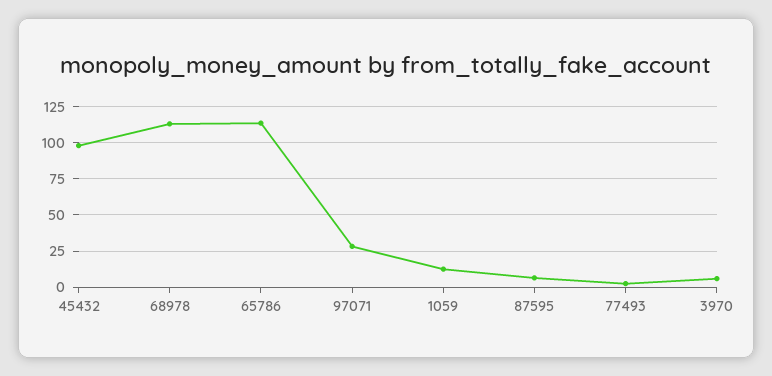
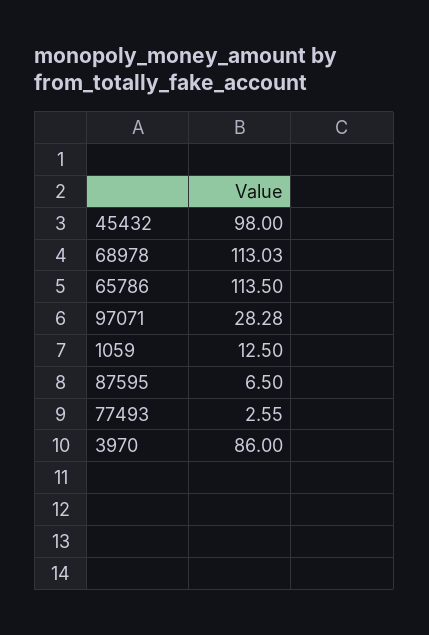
3970: 5 -> 86

